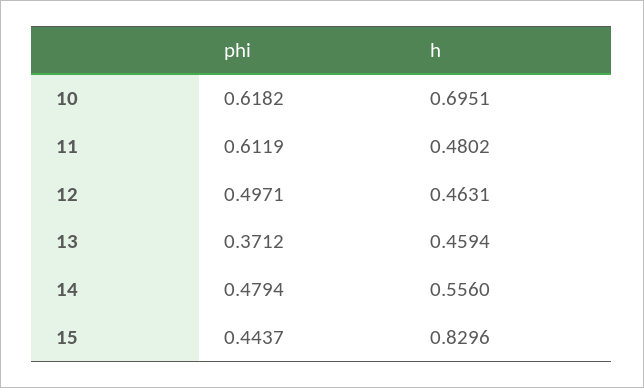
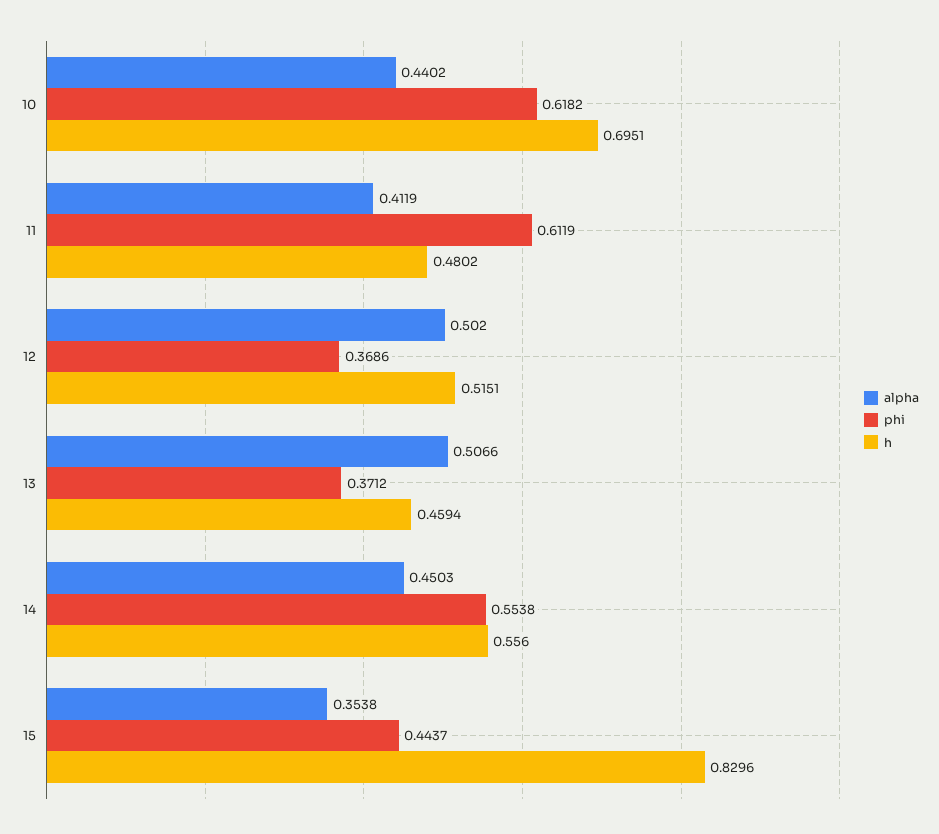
phi, 12: 0.4971 -> 0.3686
h, 12: 0.4631 -> 0.5151
phi, 14: 0.4794 -> 0.5538
alpha, 10: none -> 0.4402
alpha, 11: none -> 0.4119
alpha, 12: none -> 0.502
alpha, 13: none -> 0.5066
alpha, 14: none -> 0.4503
alpha, 15: none -> 0.3538

